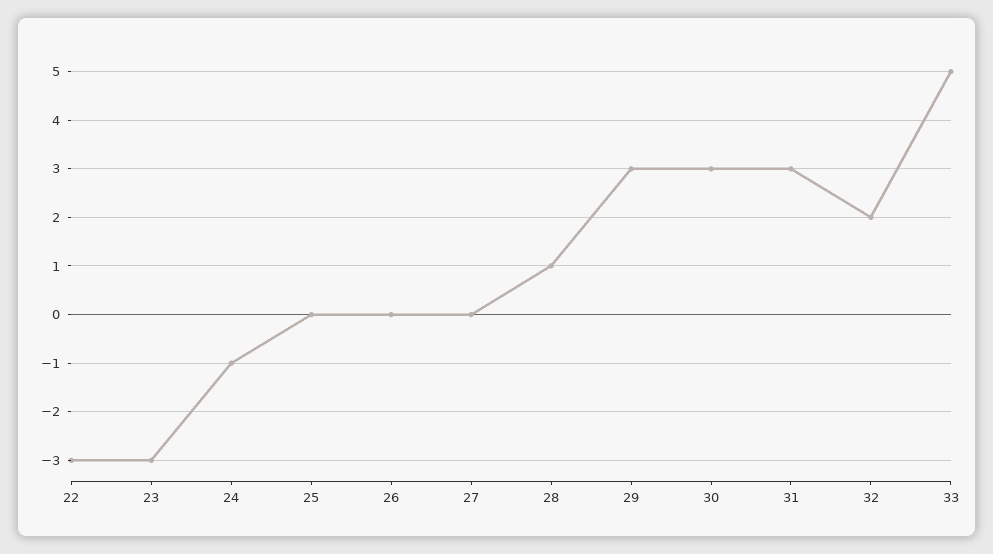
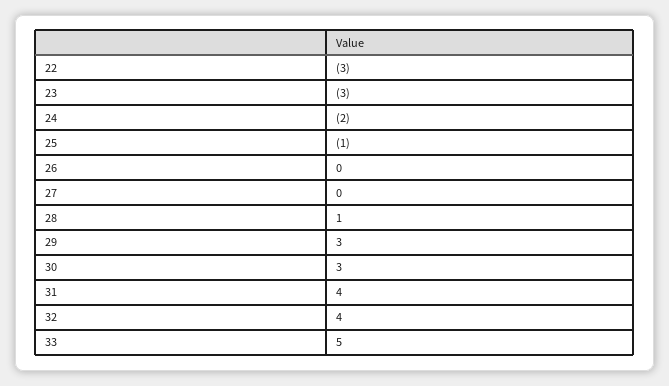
24: -1 -> -2
25: 0 -> -1
31: 3 -> 4
32: 2 -> 4

